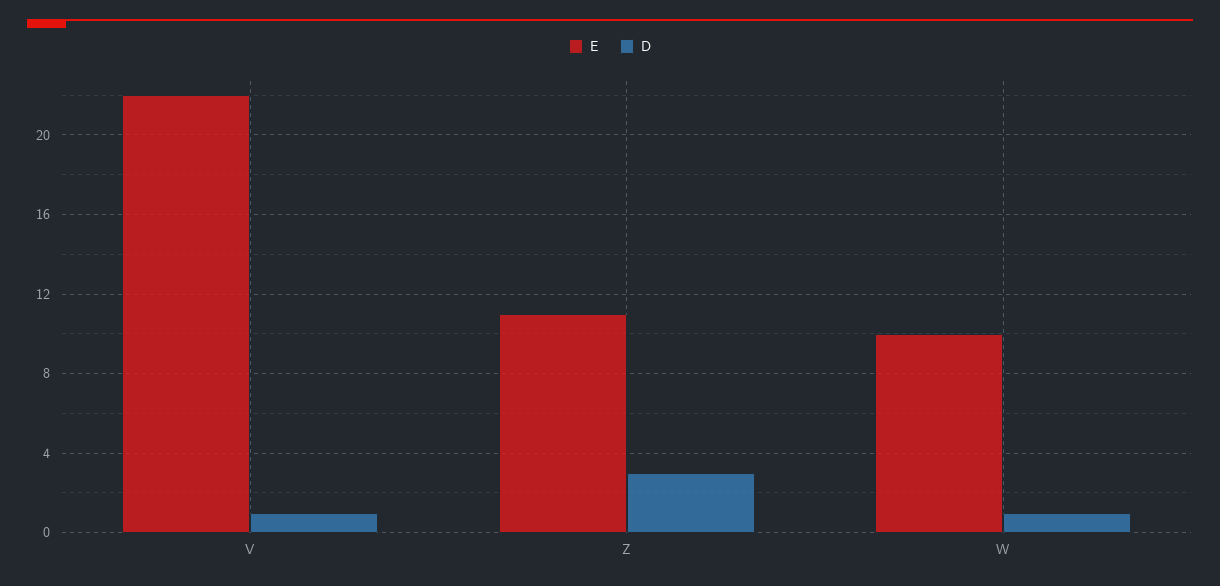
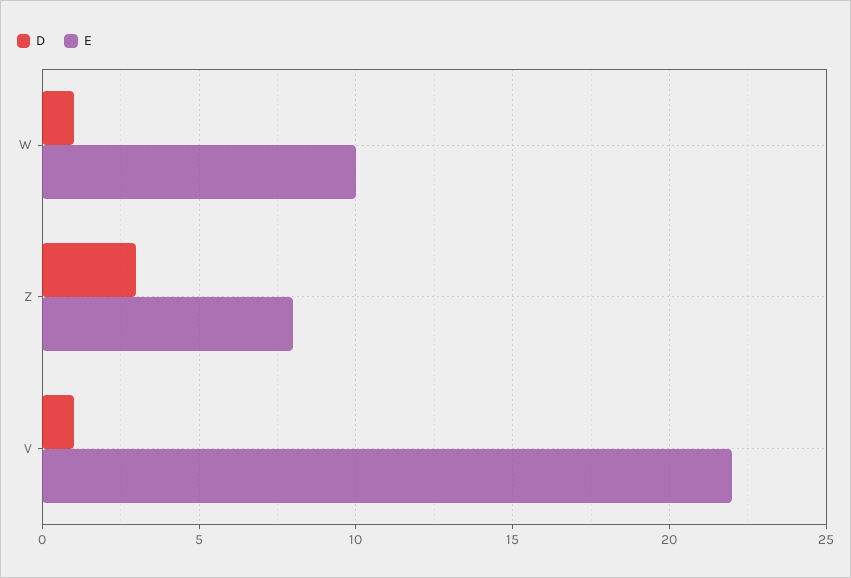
E, Z: 11 -> 8

